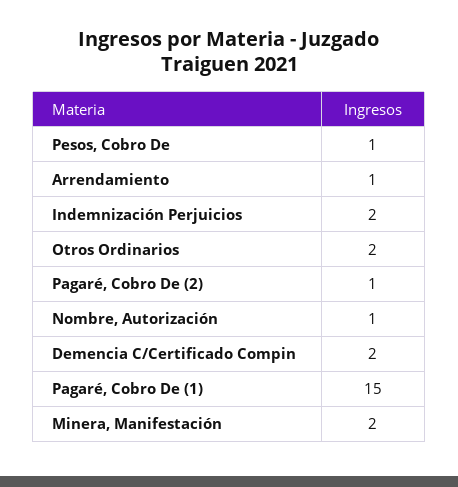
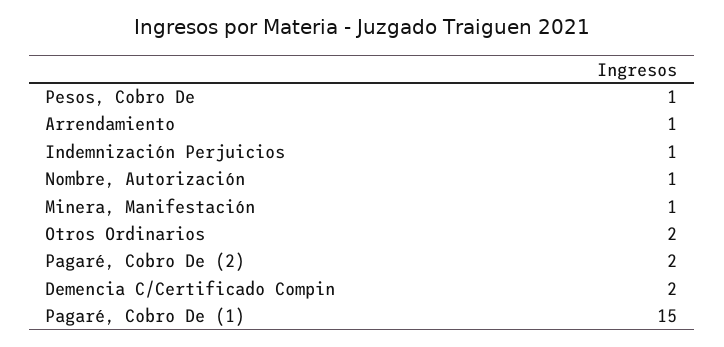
Indemnización Perjuicios: 2 -> 1
Pagaré, Cobro De (2): 1 -> 2
Minera, Manifestación: 2 -> 1

